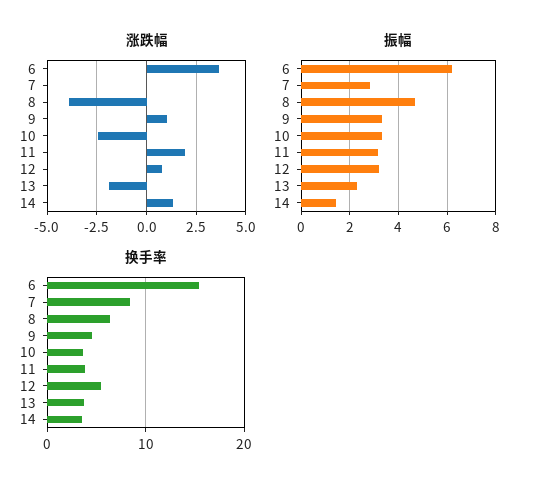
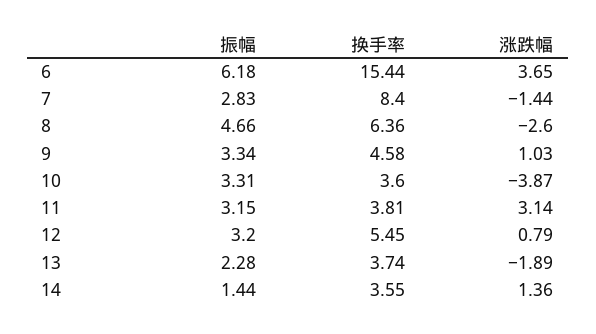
涨跌幅, 7: 0 -> -1.44
涨跌幅, 8: -4 -> -2.6
涨跌幅, 10: -2.5 -> -3.87
涨跌幅, 11: 2 -> 3.14

